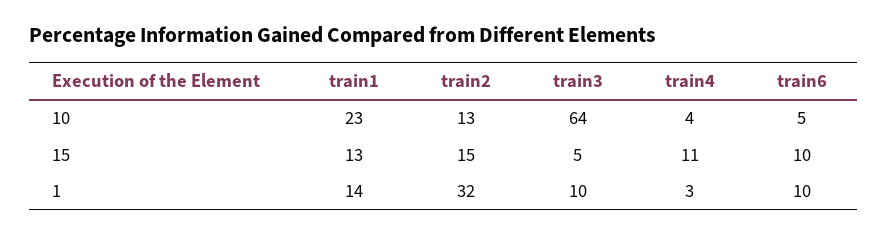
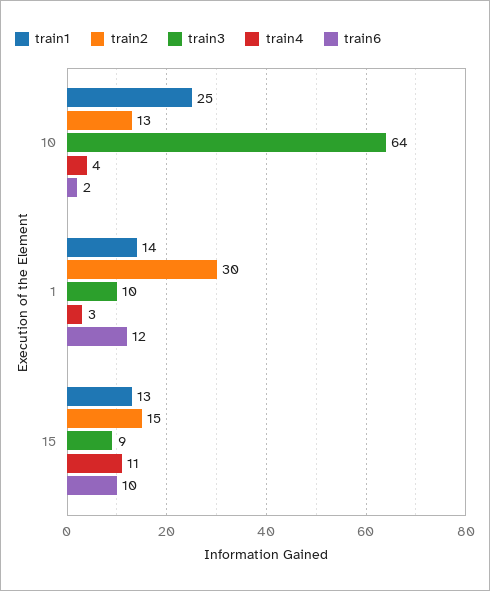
train1, 10: 23 -> 25
train6, 10: 5 -> 2
train3, 15: 5 -> 9
train2, 1: 32 -> 30
train6, 1: 10 -> 12

